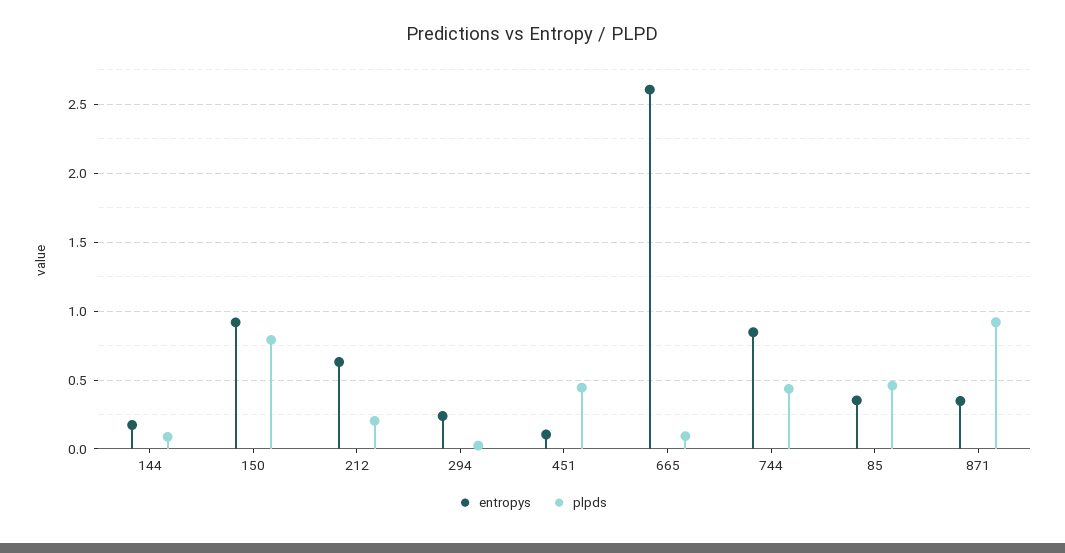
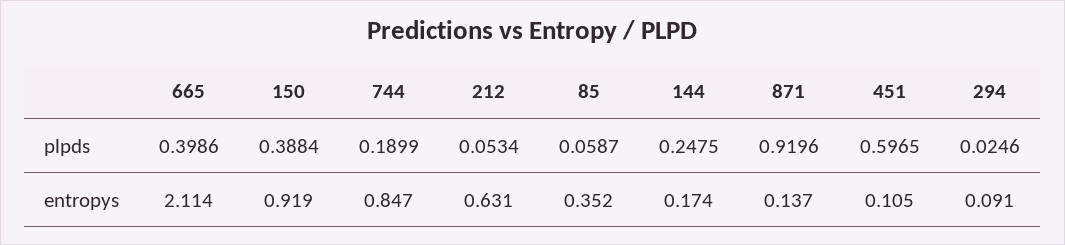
plpds, 144: 0.1 -> 0.2475
plpds, 150: 0.8 -> 0.3884
plpds, 212: 0.2 -> 0.0534
entropys, 294: 0.25 -> 0.091
plpds, 451: 0.45 -> 0.5965
entropys, 665: 2.6 -> 2.114
plpds, 665: 0.1 -> 0.3986
plpds, 744: 0.45 -> 0.1899
plpds, 85: 0.45 -> 0.0587
entropys, 871: 0.35 -> 0.137

